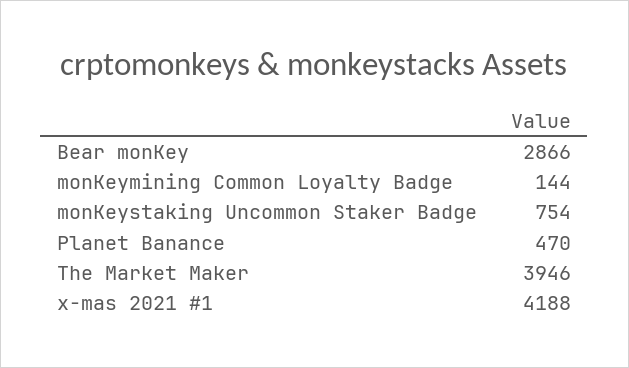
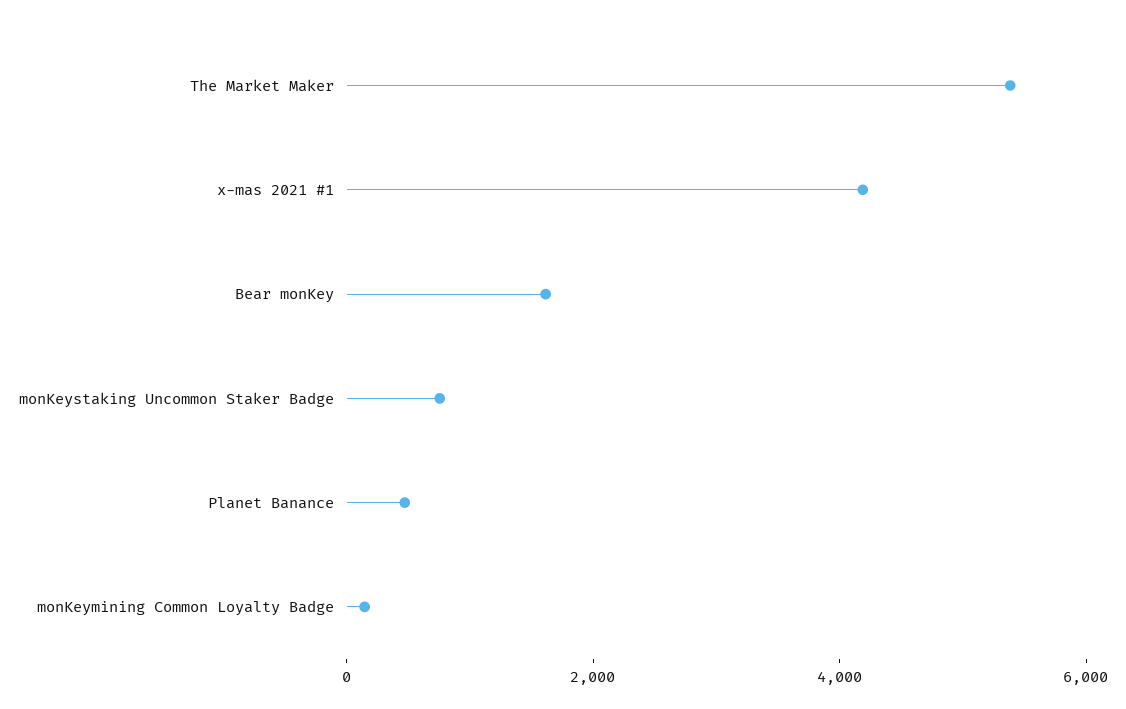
Bear monKey: 2866 -> 1500
The Market Maker: 3946 -> 5500

